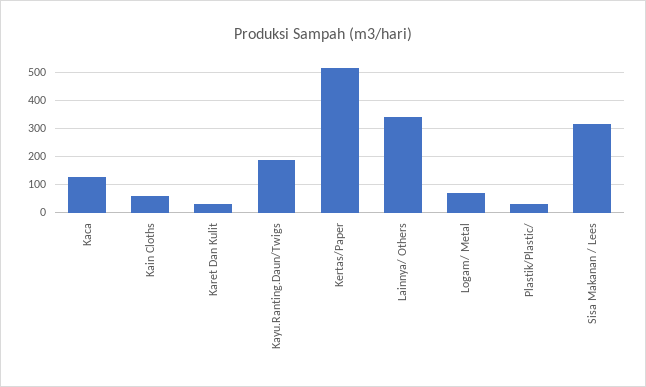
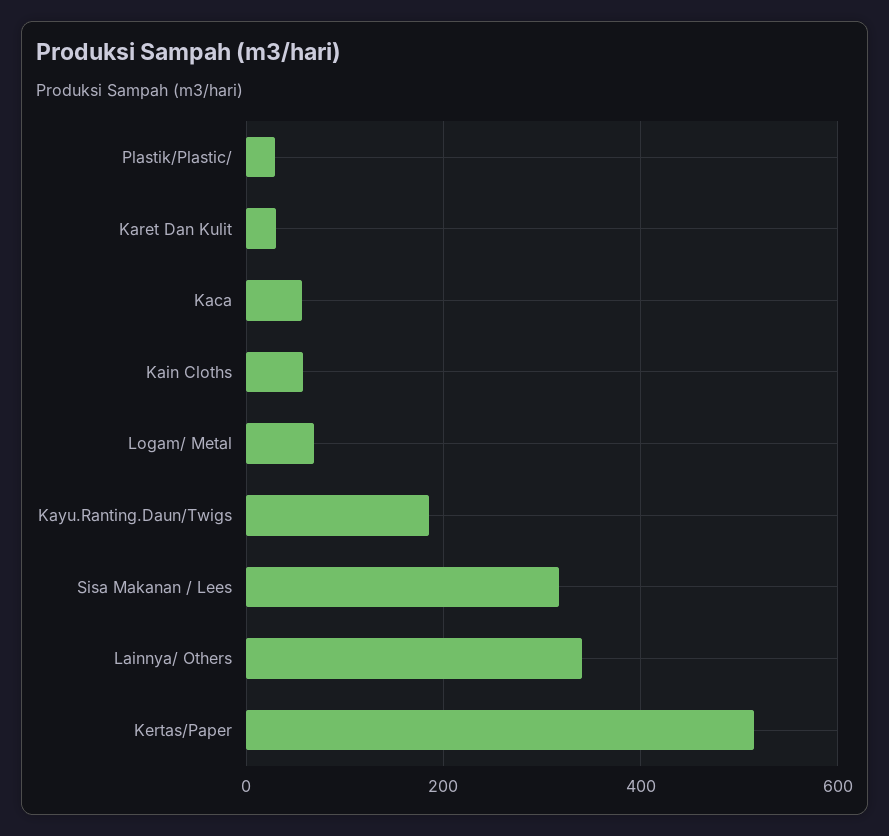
Kaca: 125 -> 60

